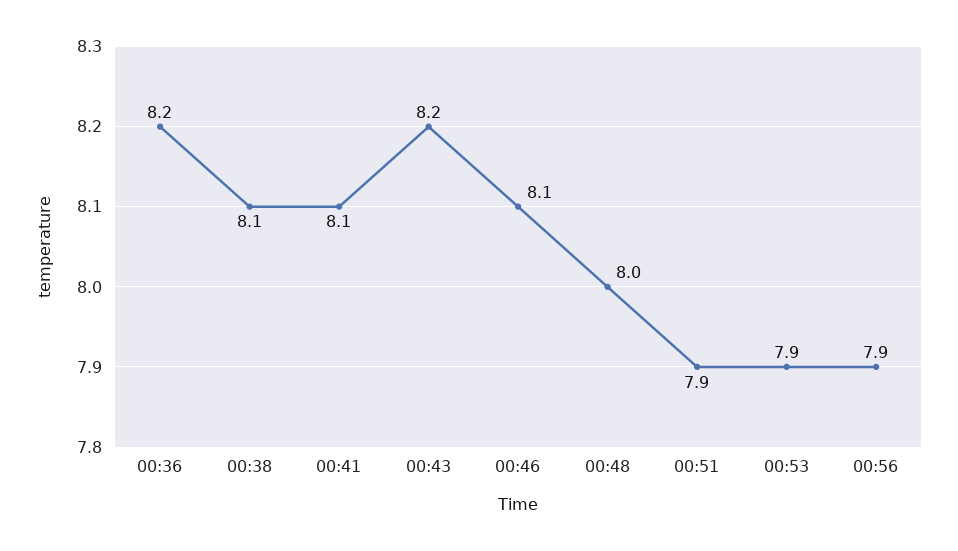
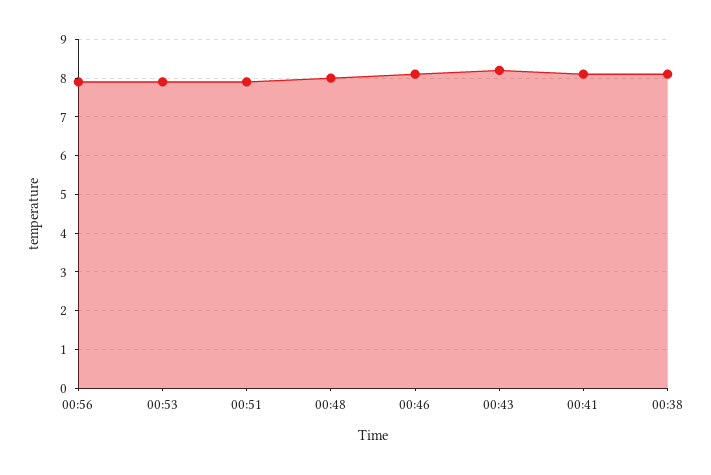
00:36: 8.2 -> none

